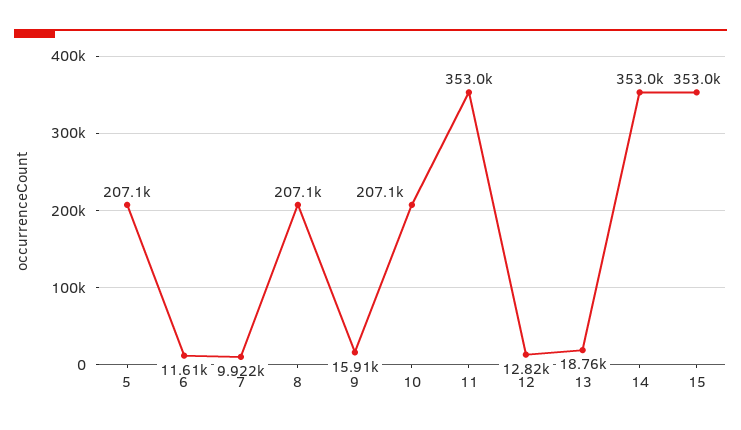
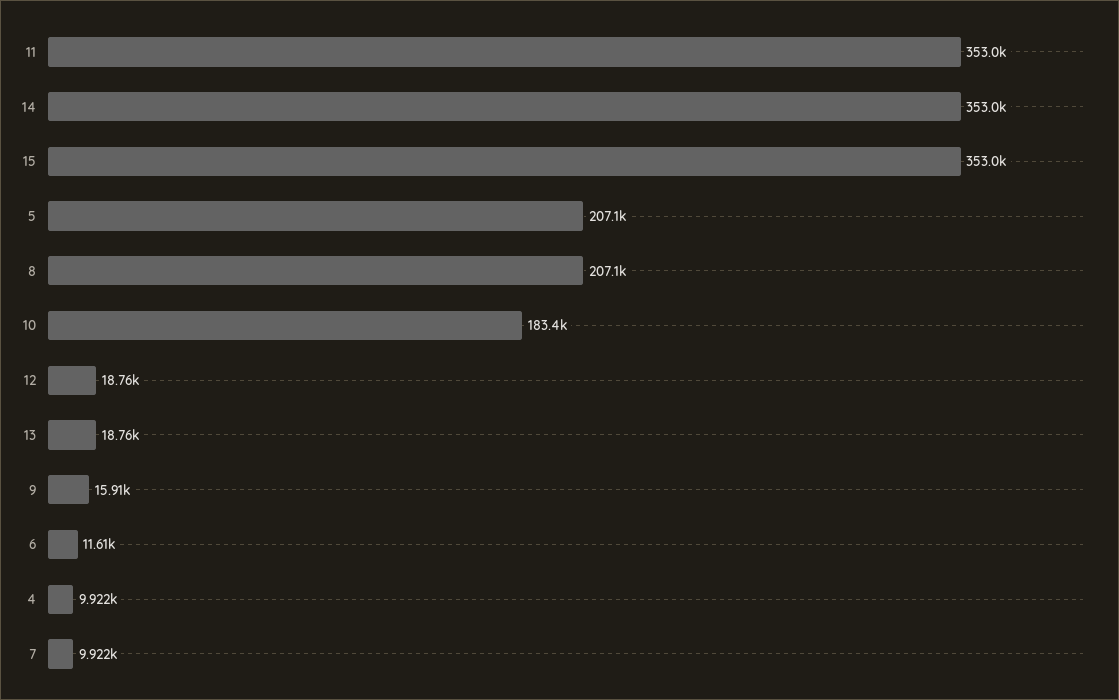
10: 207100 -> 183400
12: 12820 -> 18760
4: none -> 9922

